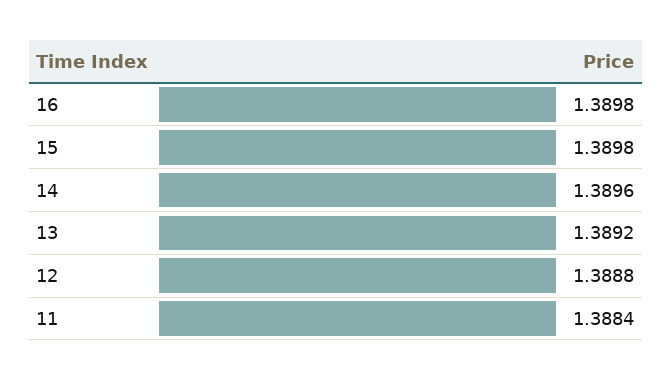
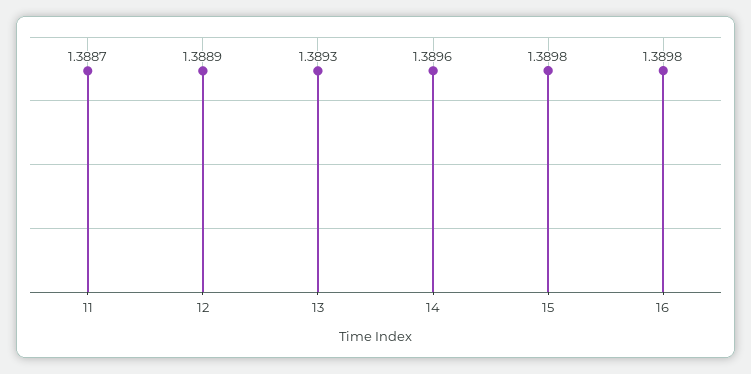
13: 1.3892 -> 1.3893
12: 1.3888 -> 1.3889
11: 1.3884 -> 1.3887

